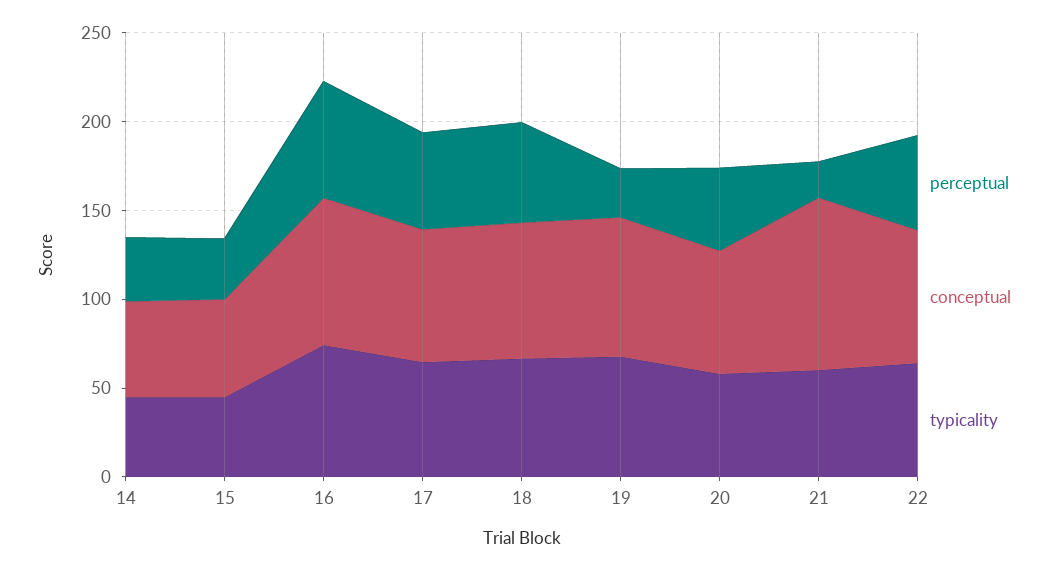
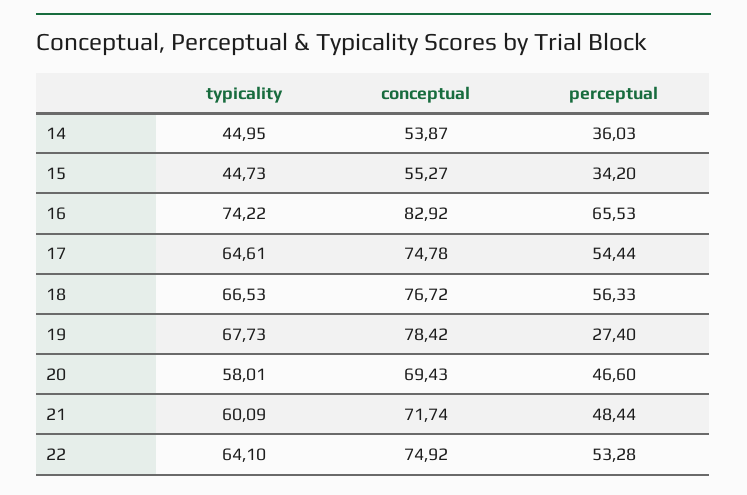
perceptual, 21: 20 -> 48.44
conceptual, 21: 100 -> 71.74

